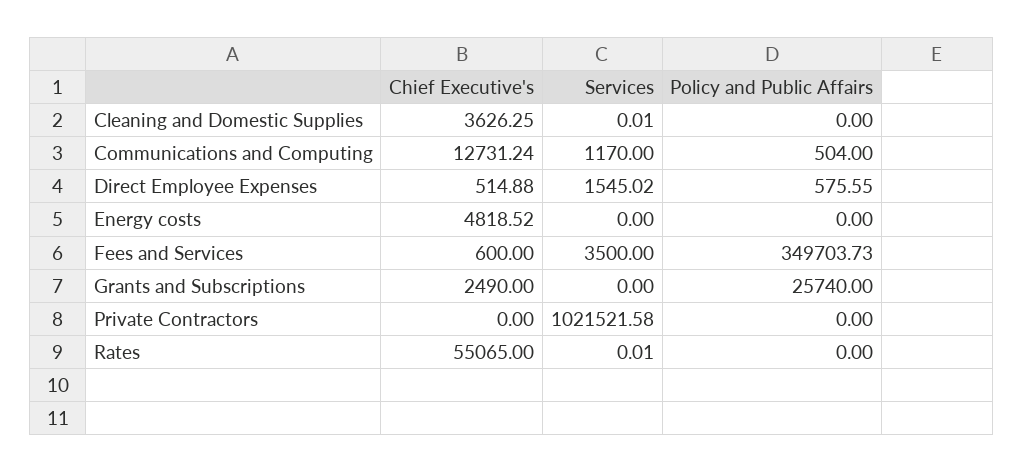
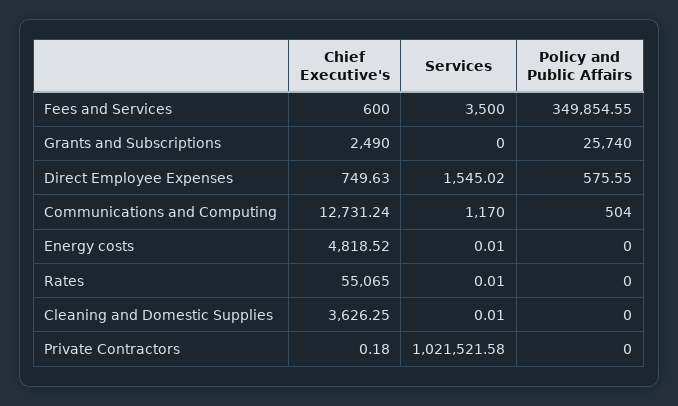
Chief Executive's, Direct Employee Expenses: 514.88 -> 749.63
Services, Energy costs: 0 -> 0.01
Policy and Public Affairs, Fees and Services: 349703.73 -> 349854.55
Chief Executive's, Private Contractors: 0 -> 0.18

